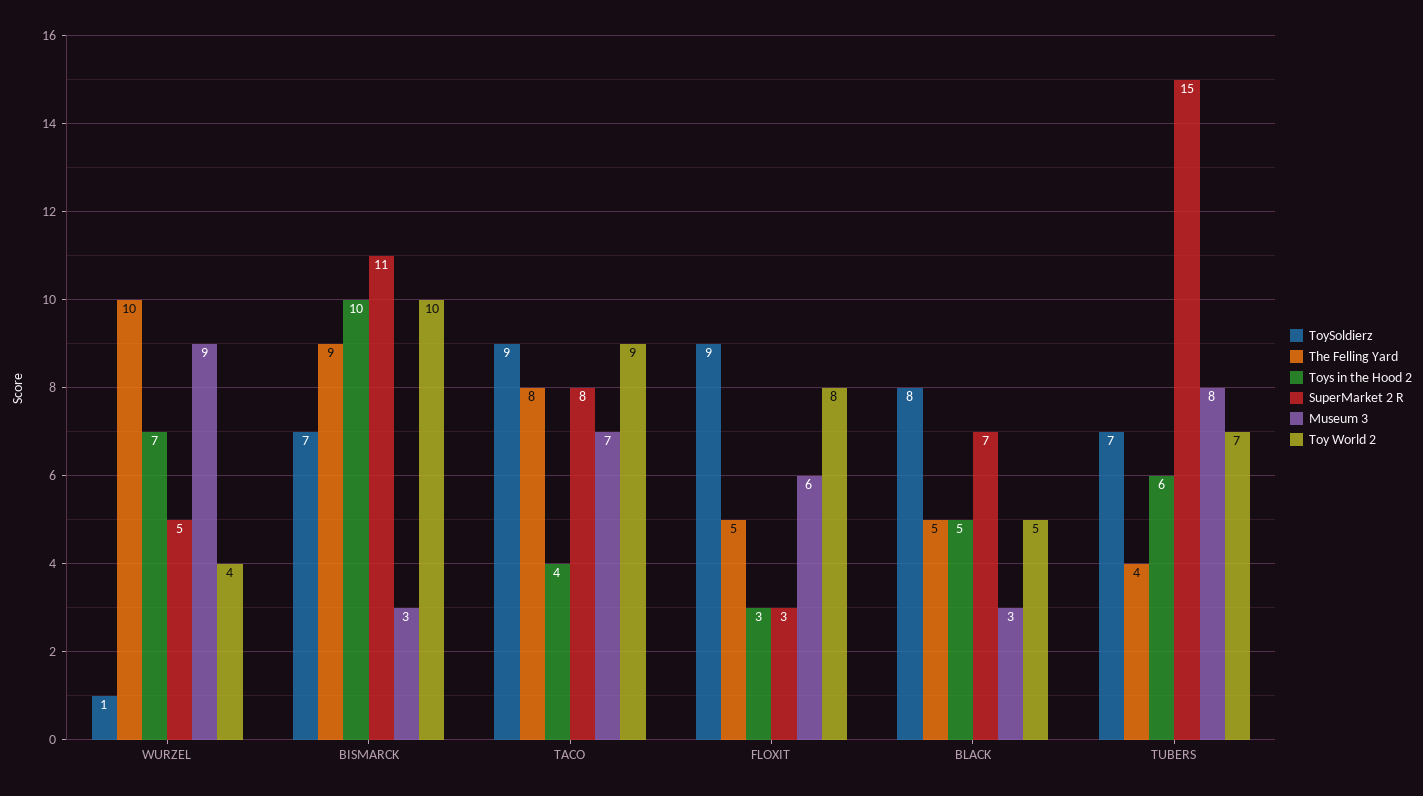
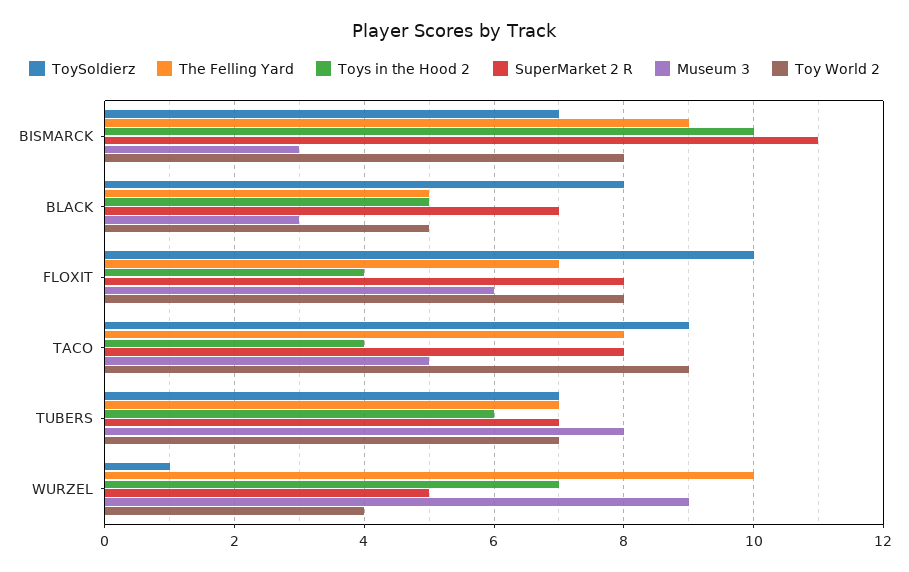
Toy World 2, BISMARCK: 10 -> 8
Museum 3, TACO: 7 -> 5
ToySoldierz, FLOXIT: 9 -> 10
The Felling Yard, FLOXIT: 5 -> 7
Toys in the Hood 2, FLOXIT: 3 -> 4
SuperMarket 2 R, FLOXIT: 3 -> 8
The Felling Yard, TUBERS: 4 -> 7
SuperMarket 2 R, TUBERS: 15 -> 7

